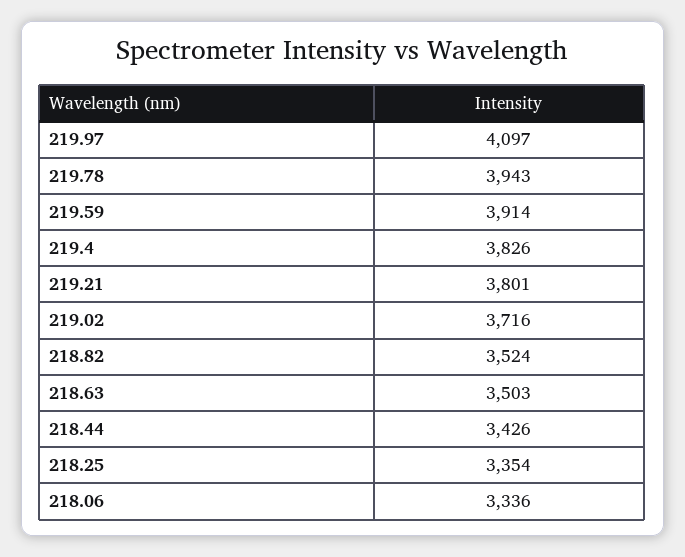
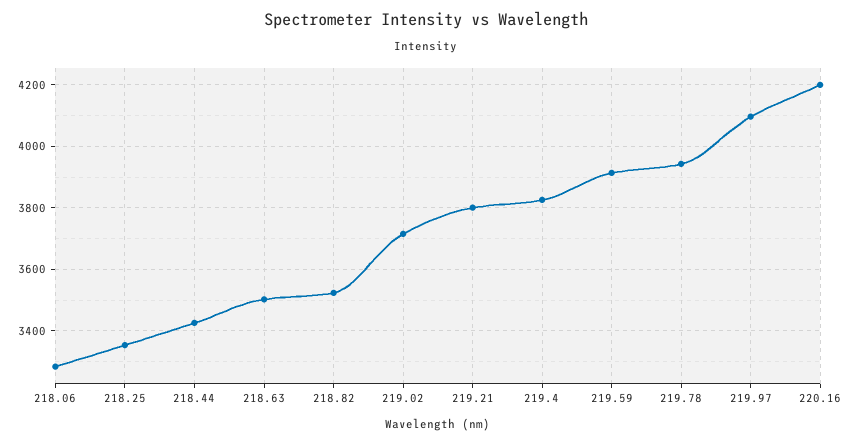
218.06: 3336 -> 3280
220.16: none -> 4200

